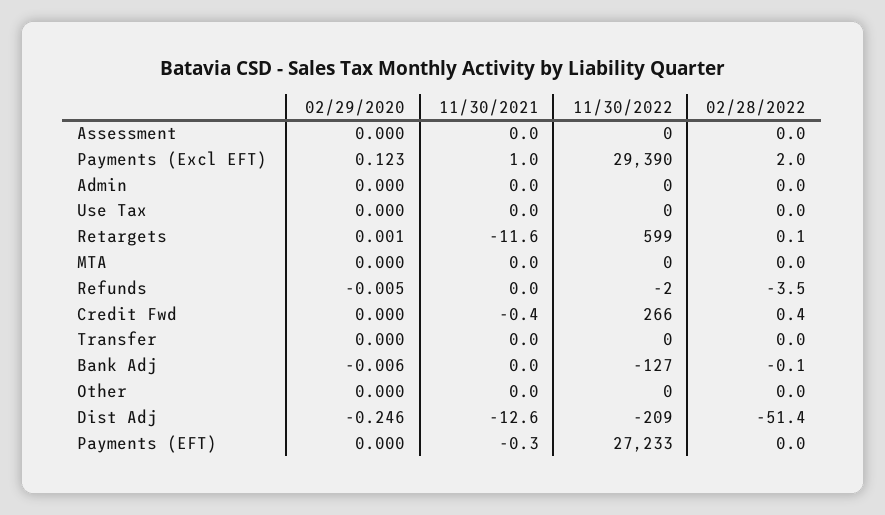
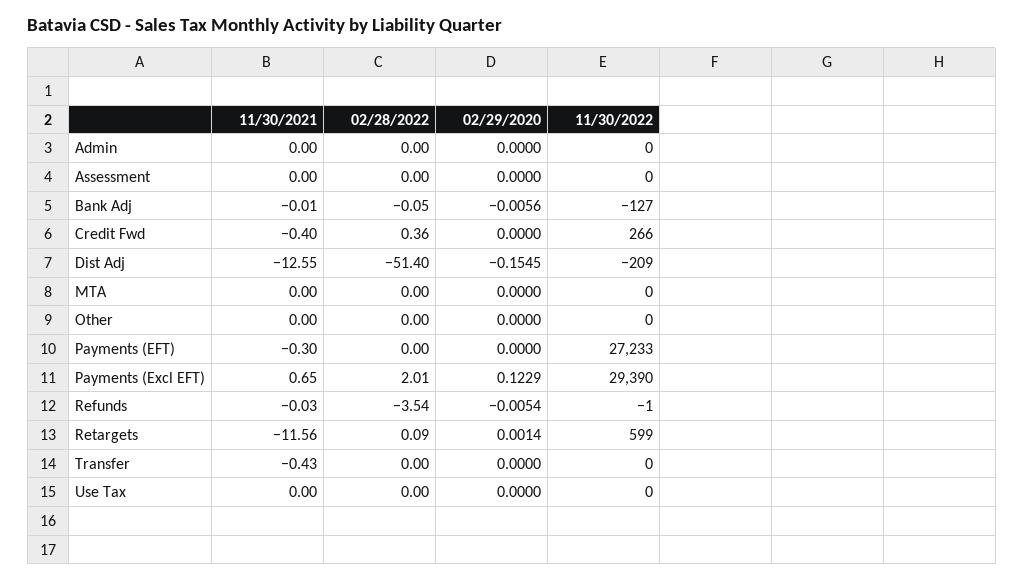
11/30/2021, Payments (Excl EFT): 1 -> 0.65
11/30/2022, Refunds: -2 -> -1
11/30/2021, Transfer: 0 -> -0.43
02/29/2020, Dist Adj: -0.246 -> -0.1545

